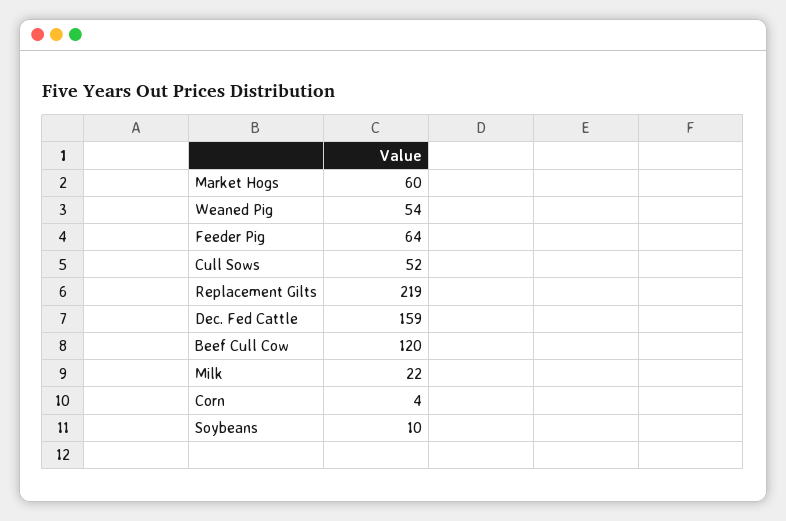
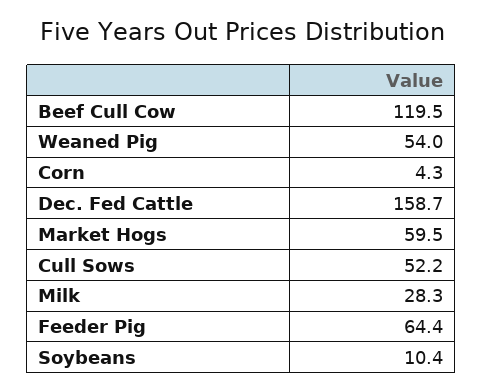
Replacement Gilts: 219 -> none
Milk: 22 -> 28.3

